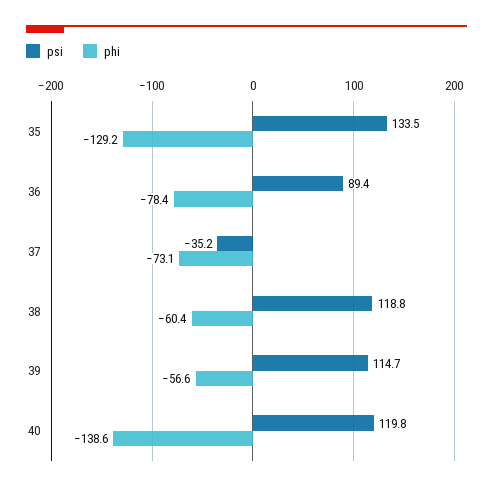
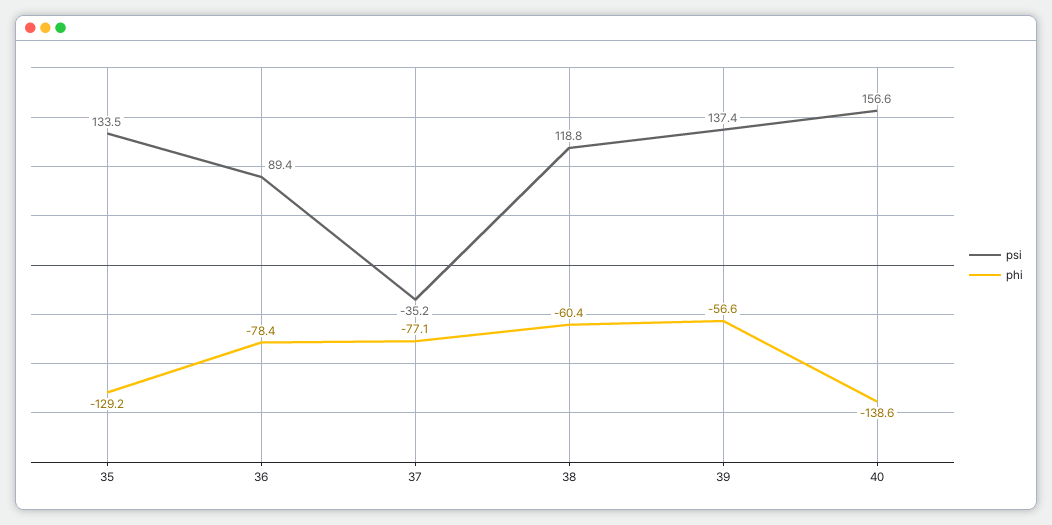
phi, 37: -73.1 -> -77.1
psi, 39: 114.7 -> 137.4
psi, 40: 119.8 -> 156.6

